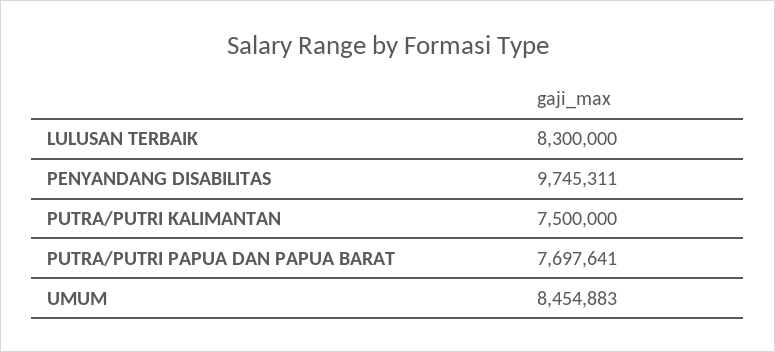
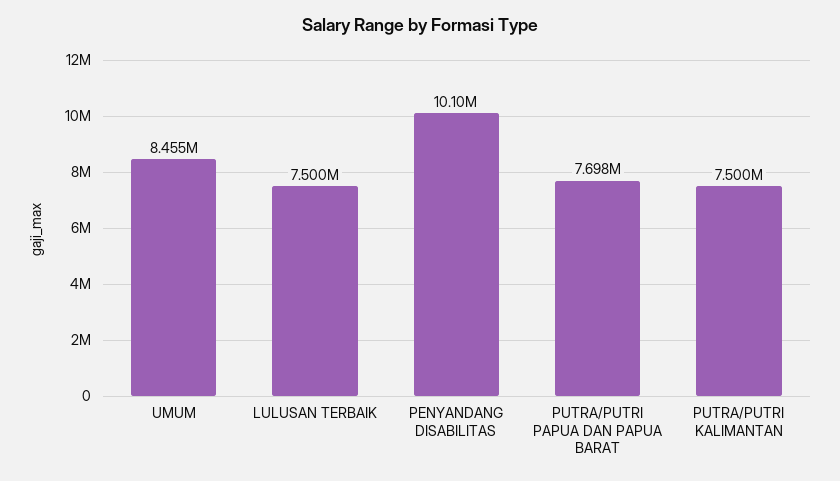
LULUSAN TERBAIK: 8300000 -> 7500000
PENYANDANG DISABILITAS: 9745311 -> 10100000

